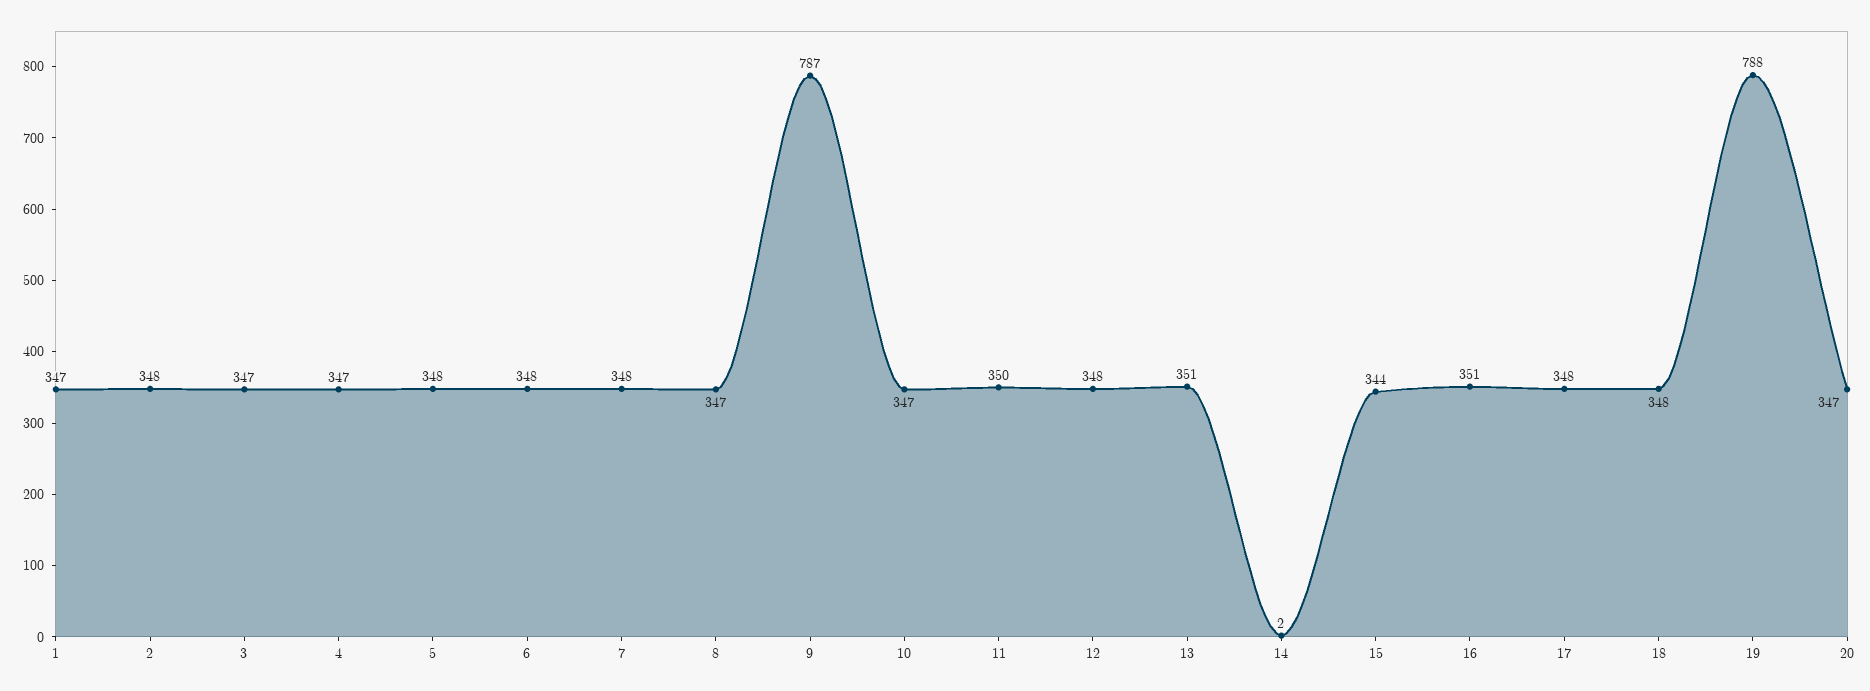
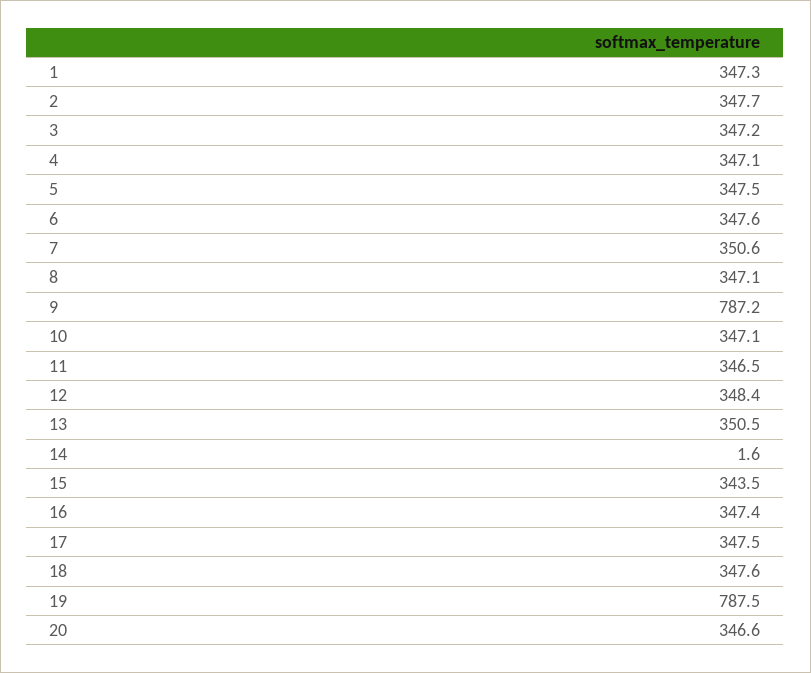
7: 348 -> 350.6
11: 350 -> 346.5
16: 351 -> 347.4

